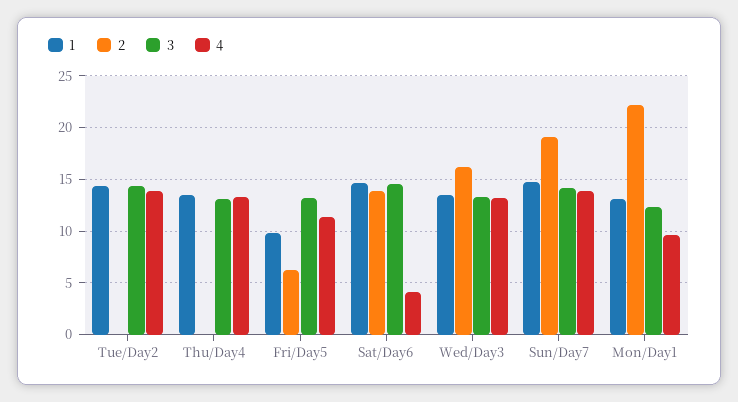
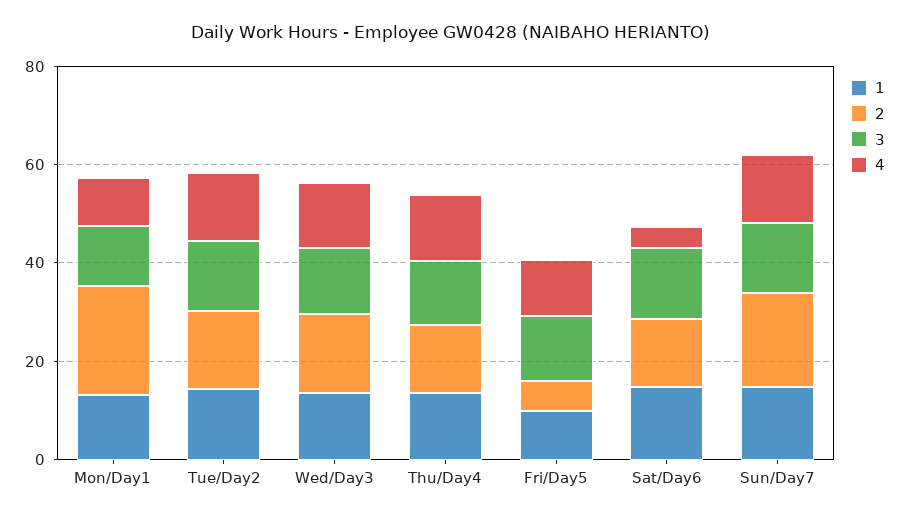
2, Tue/Day2: 0 -> 15
2, Thu/Day4: 0 -> 15

